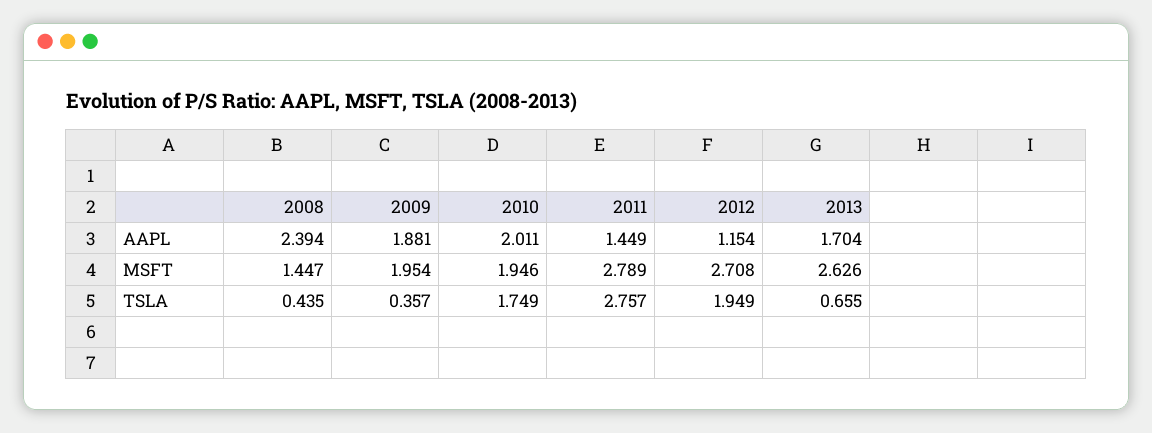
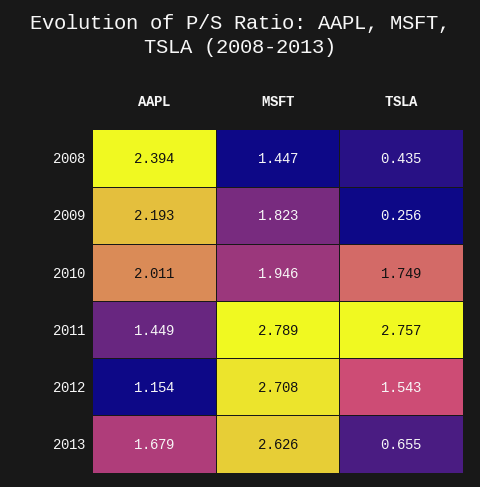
2009, AAPL: 1.881 -> 2.193
2013, AAPL: 1.704 -> 1.679
2009, MSFT: 1.954 -> 1.823
2009, TSLA: 0.357 -> 0.256
2012, TSLA: 1.949 -> 1.543

